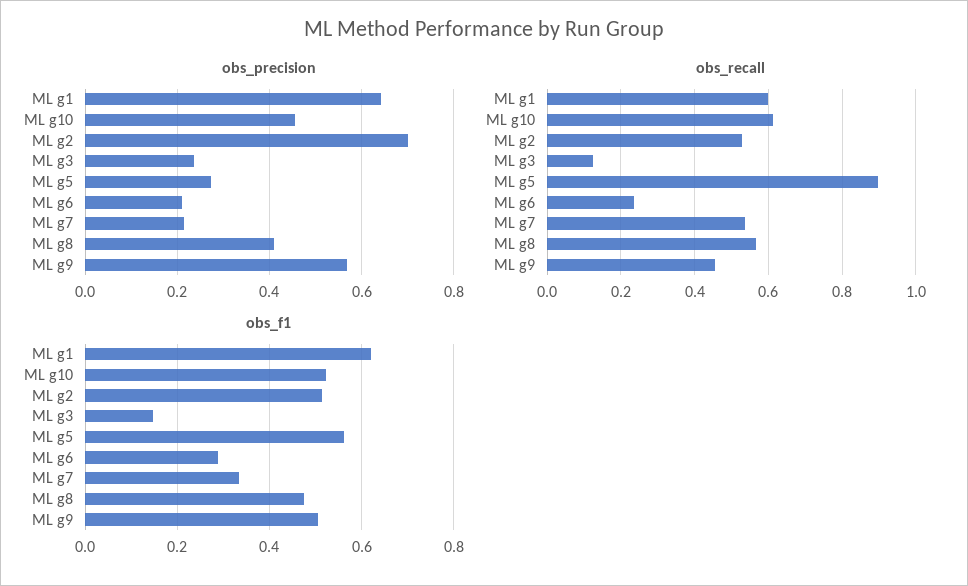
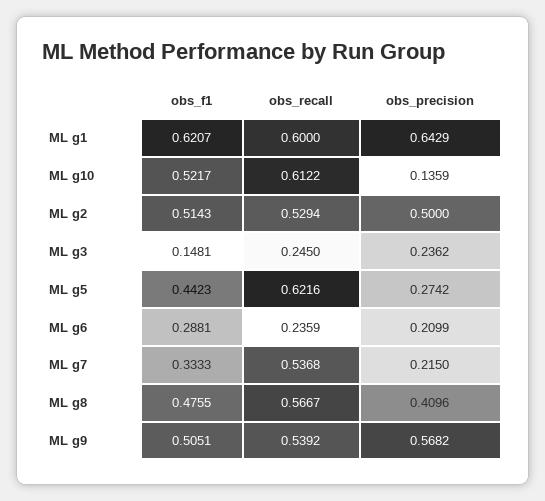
obs_precision, ML g10: 0.46 -> 0.1359
obs_precision, ML g2: 0.7 -> 0.5
obs_recall, ML g3: 0.12 -> 0.245
obs_recall, ML g5: 0.9 -> 0.6216
obs_recall, ML g9: 0.46 -> 0.5392
obs_f1, ML g5: 0.56 -> 0.4423

